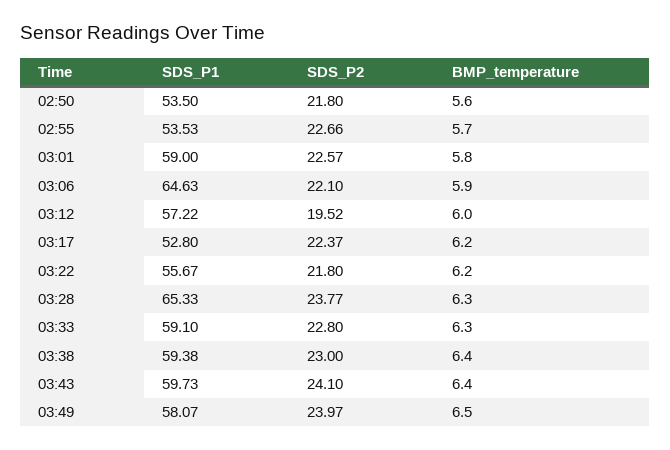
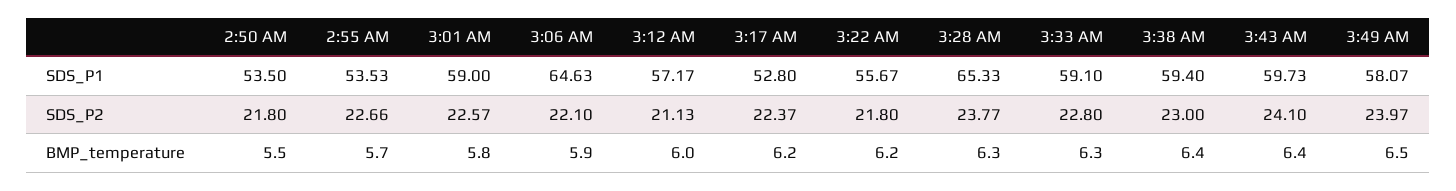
BMP_temperature, 02:50: 5.6 -> 5.5
SDS_P1, 03:12: 57.22 -> 57.17
SDS_P2, 03:12: 19.52 -> 21.13
SDS_P1, 03:38: 59.38 -> 59.4

